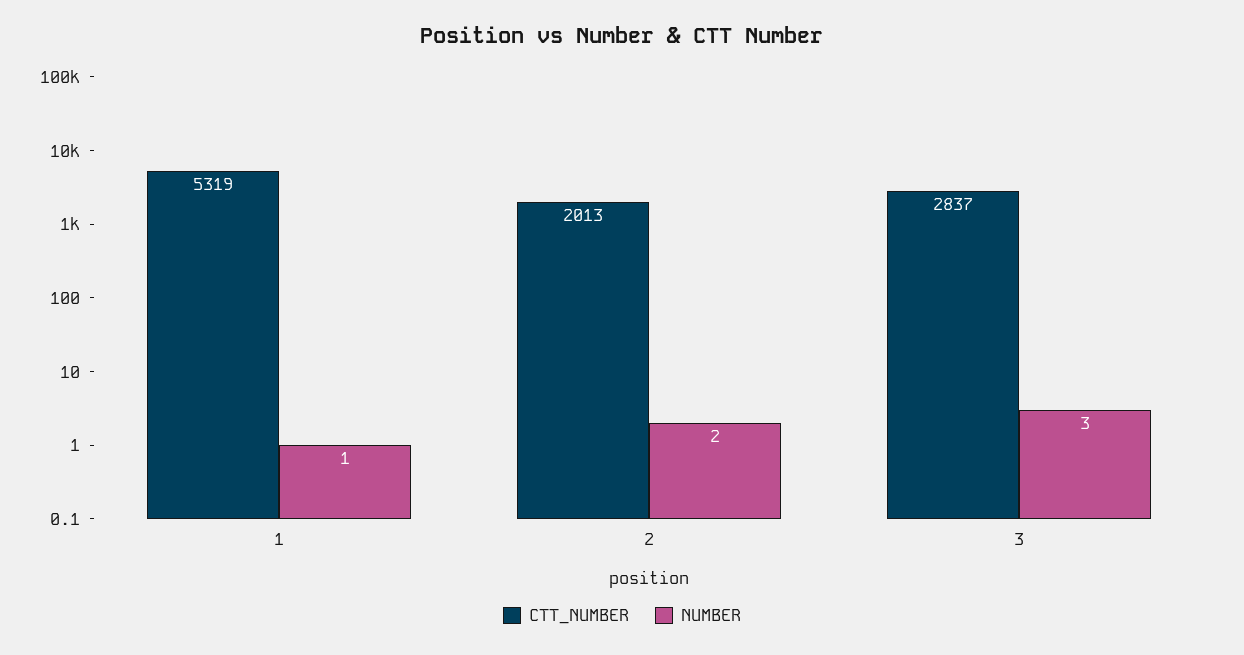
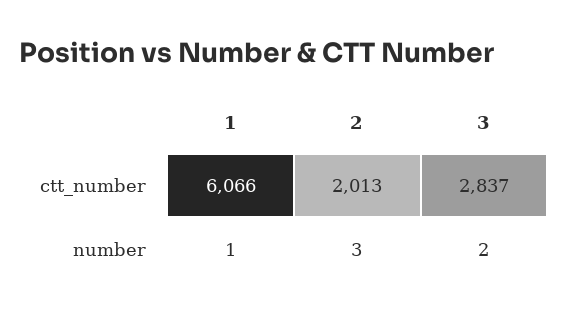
CTT_NUMBER, 1: 5319 -> 6066
NUMBER, 2: 2 -> 3
NUMBER, 3: 3 -> 2

